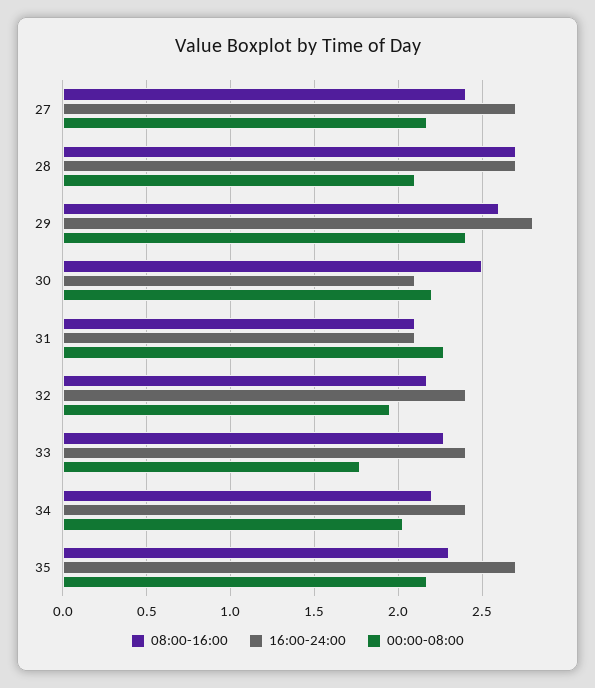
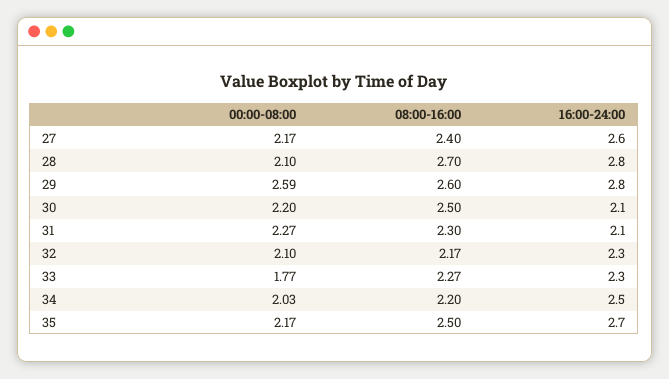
16:00-24:00, 27: 2.7 -> 2.6
16:00-24:00, 28: 2.7 -> 2.8
00:00-08:00, 29: 2.4 -> 2.59
08:00-16:00, 31: 2.1 -> 2.3
16:00-24:00, 32: 2.4 -> 2.3
00:00-08:00, 32: 1.95 -> 2.1
16:00-24:00, 33: 2.4 -> 2.3
16:00-24:00, 34: 2.4 -> 2.5
08:00-16:00, 35: 2.3 -> 2.5

